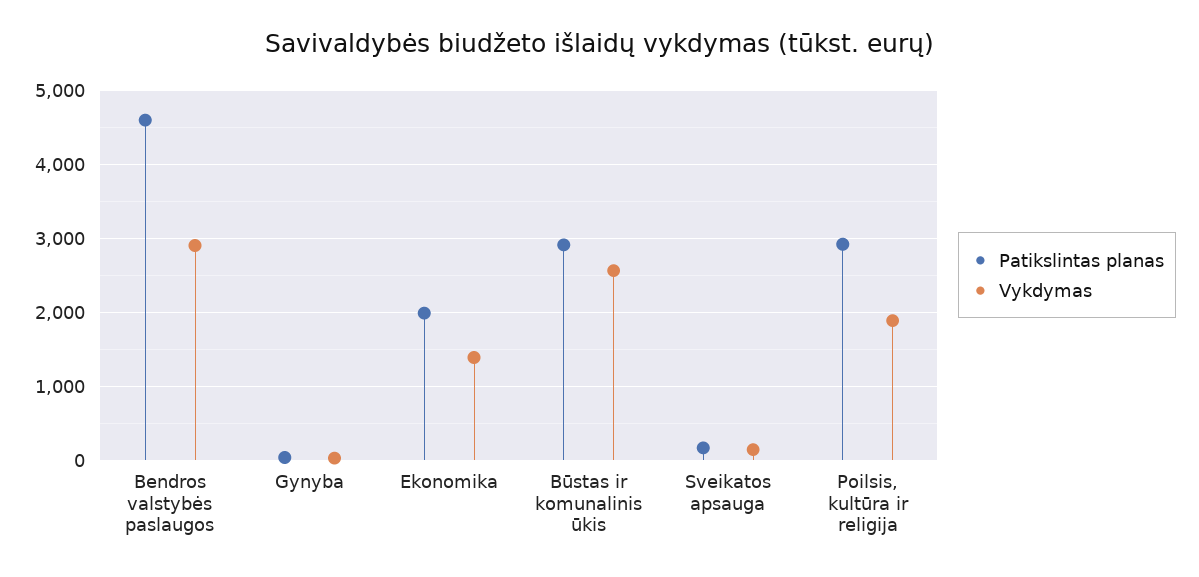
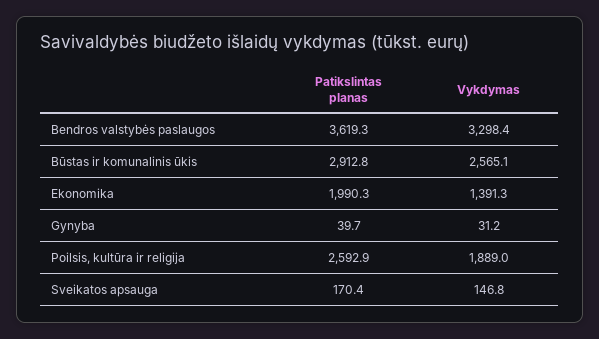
Patikslintas planas, Bendros valstybės paslaugos: 4600 -> 3619.3
Vykdymas, Bendros valstybės paslaugos: 2900 -> 3298.4
Patikslintas planas, Poilsis, kultūra ir religija: 2900 -> 2592.9

